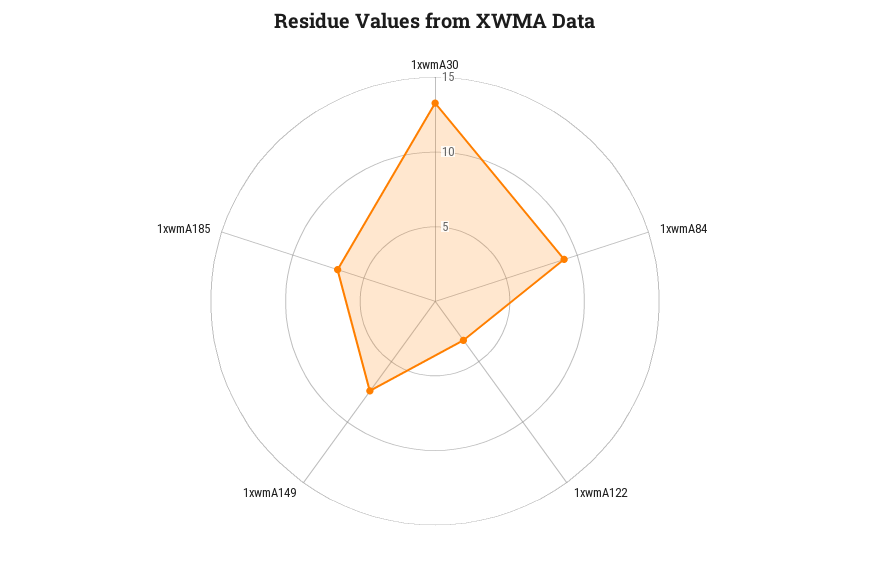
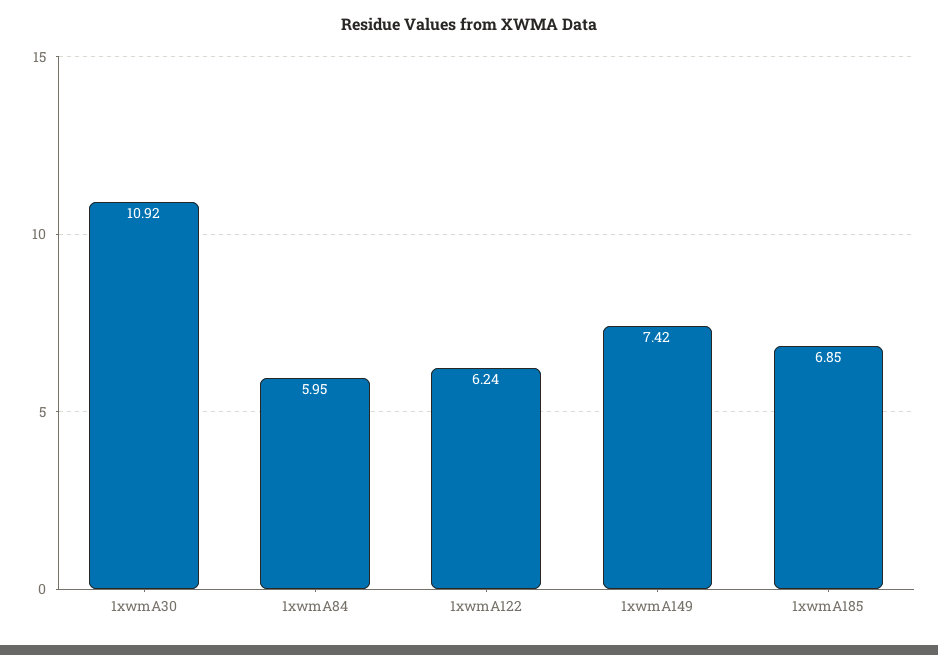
1xwmA30: 13 -> 10.92
1xwmA84: 9 -> 5.95
1xwmA122: 3 -> 6.24

